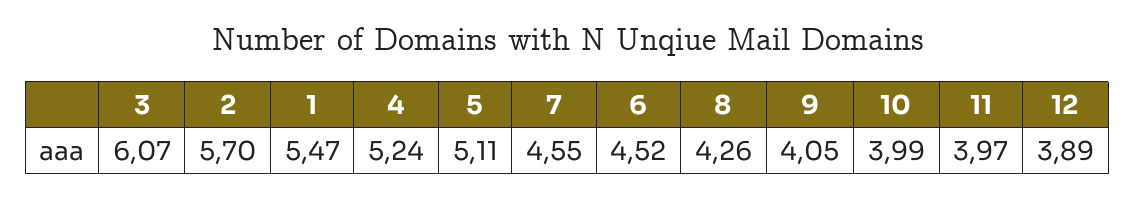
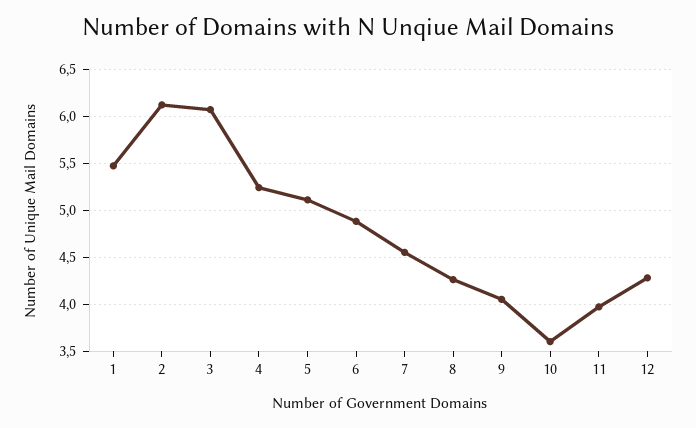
2: 5.7 -> 6.1
6: 4.52 -> 4.9
10: 3.99 -> 3.6
12: 3.89 -> 4.3

